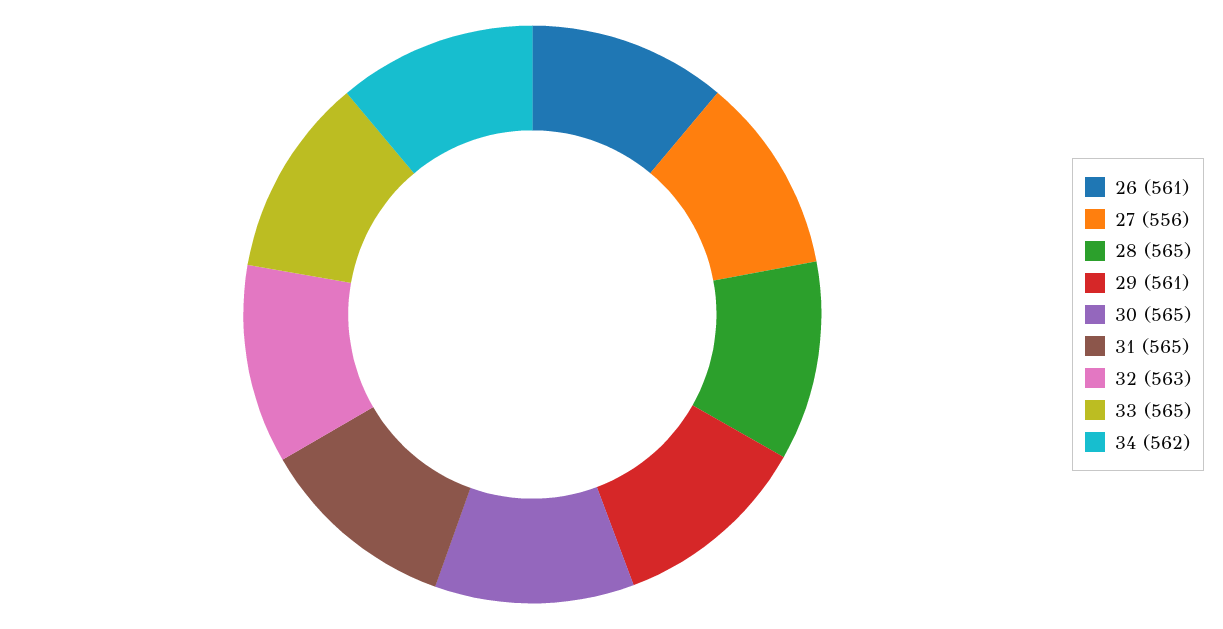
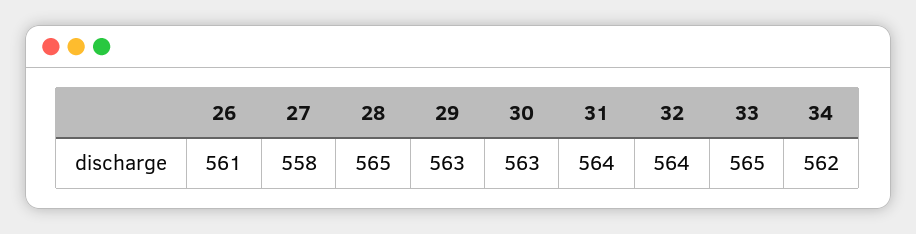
27: 556 -> 558
29: 561 -> 563
30: 565 -> 563
31: 565 -> 564
32: 563 -> 564

